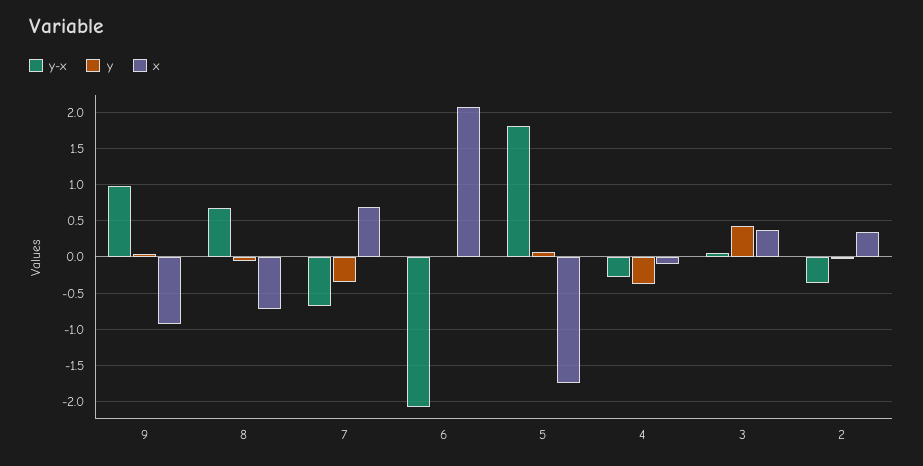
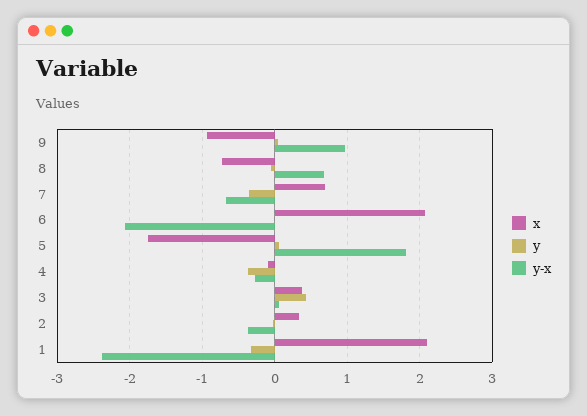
x, 1: none -> 2.1
y, 1: none -> -0.3
y-x, 1: none -> -2.4

